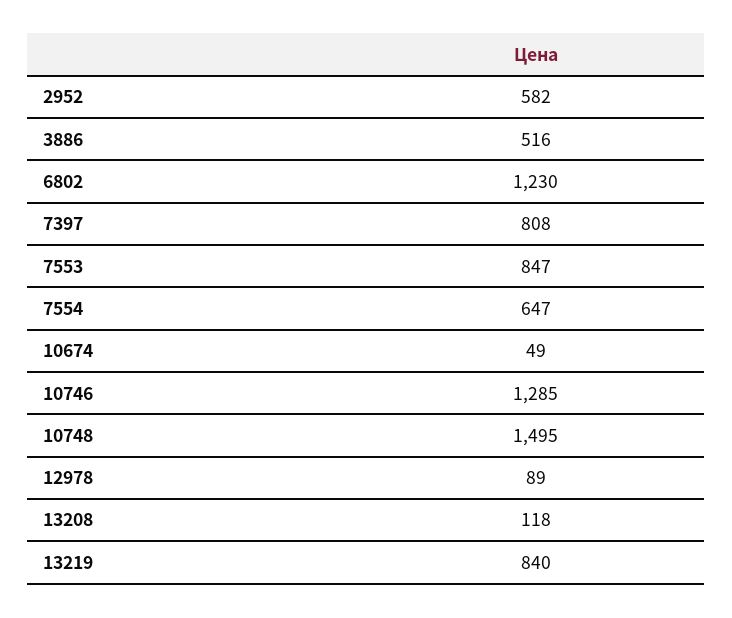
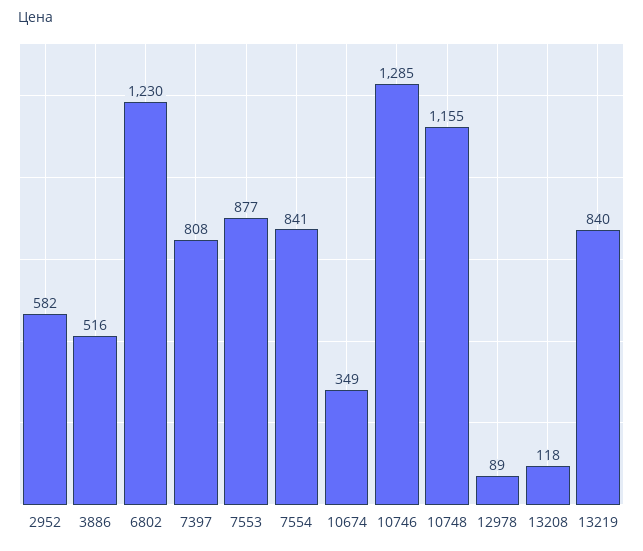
7553: 847 -> 877
7554: 647 -> 841
10674: 49 -> 349
10748: 1495 -> 1155

